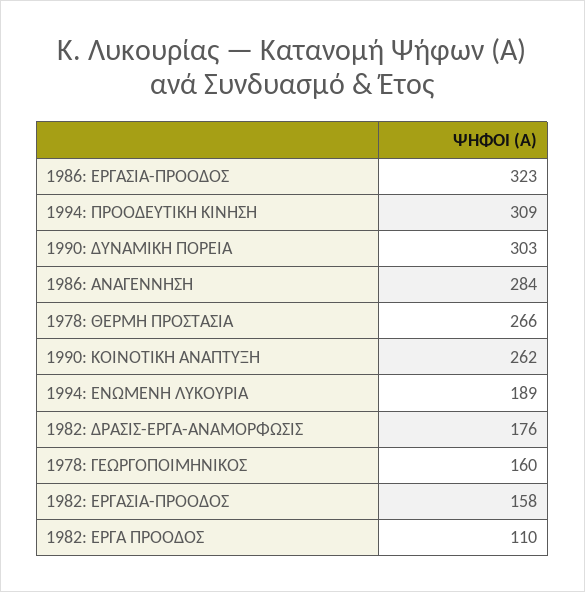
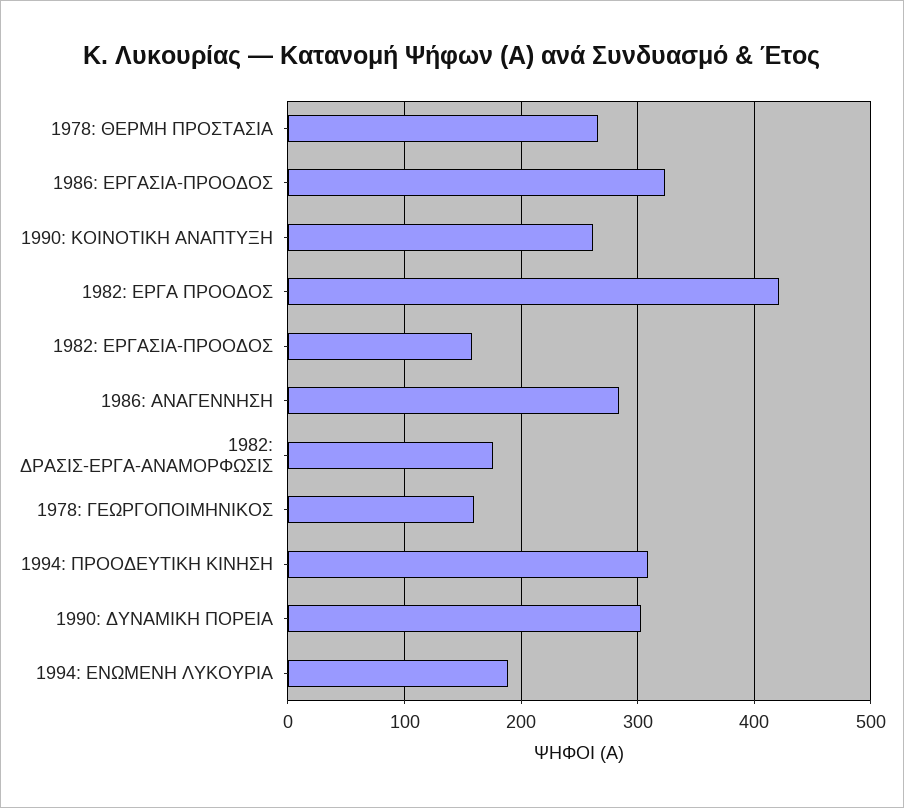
1982: ΕΡΓΑ ΠΡΟΟΔΟΣ: 110 -> 420

